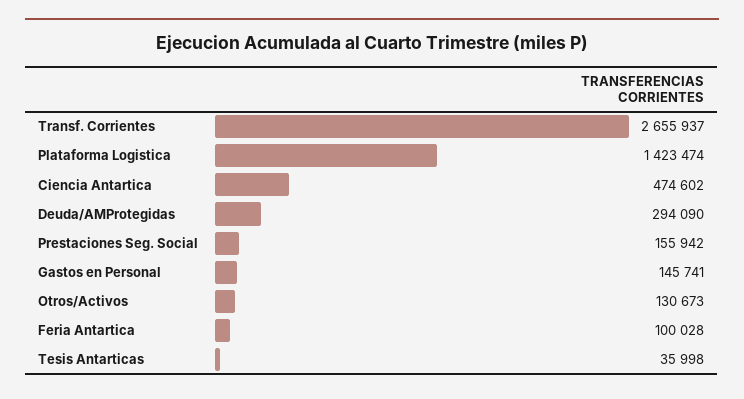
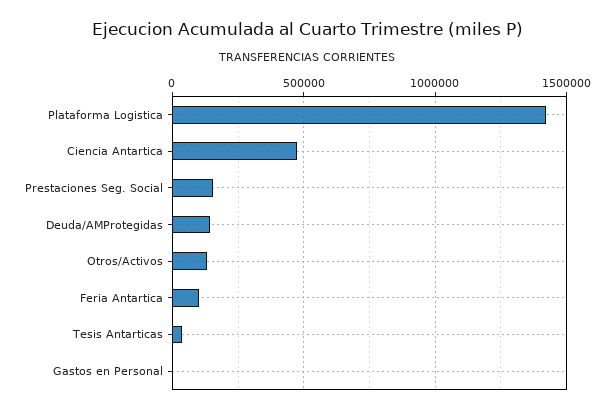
Transf. Corrientes: 2655937 -> none
Deuda/AMProtegidas: 294090 -> 150000
Gastos en Personal: 145741 -> 0

